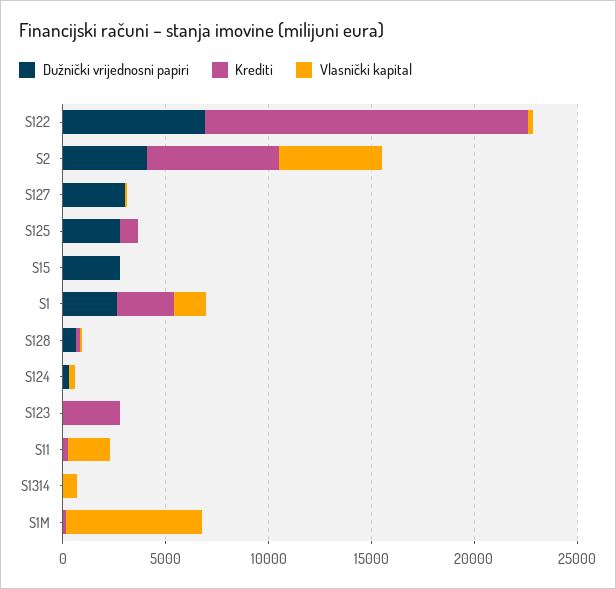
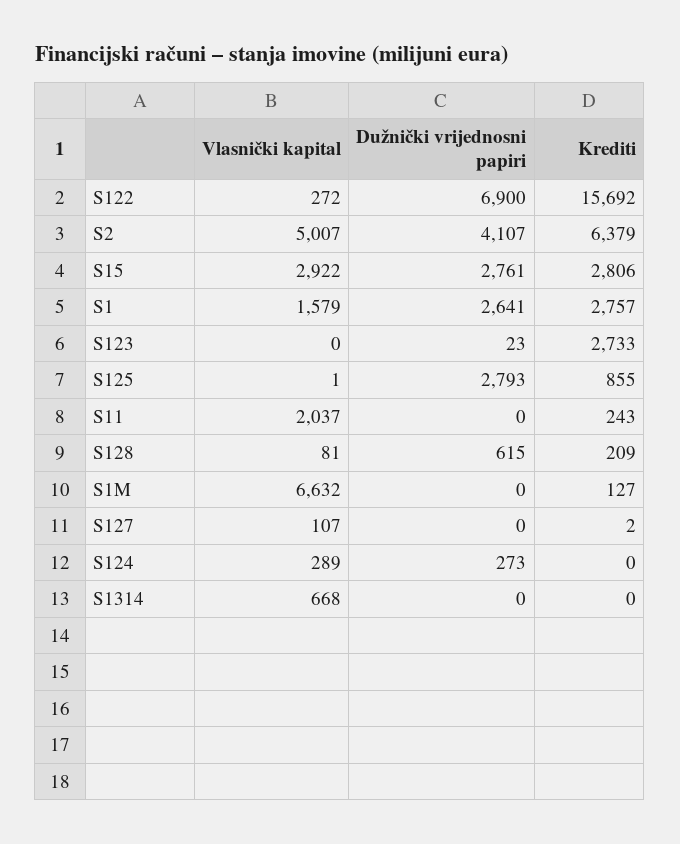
Dužnički vrijednosni papiri, S127: 3000 -> 0
Krediti, S15: 0 -> 2806
Vlasnički kapital, S15: 0 -> 2922

